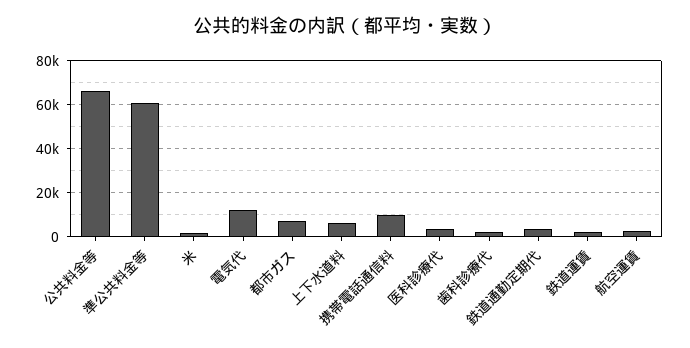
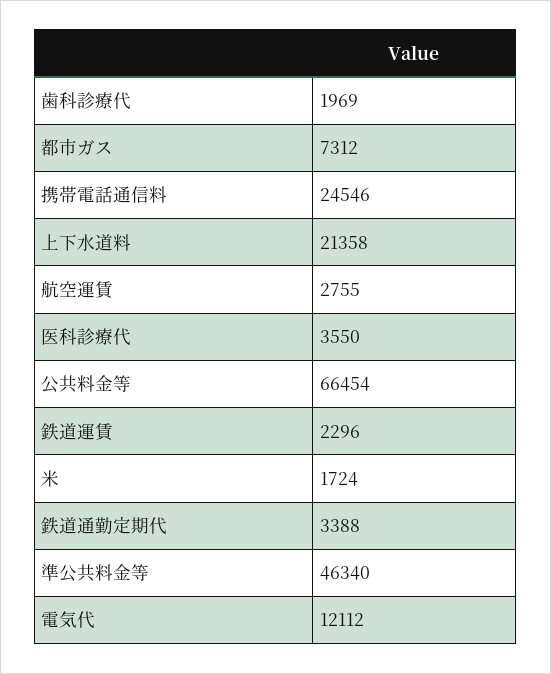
準公共料金等: 60000 -> 46340
上下水道料: 5000 -> 21358
携帯電話通信料: 10000 -> 24546

